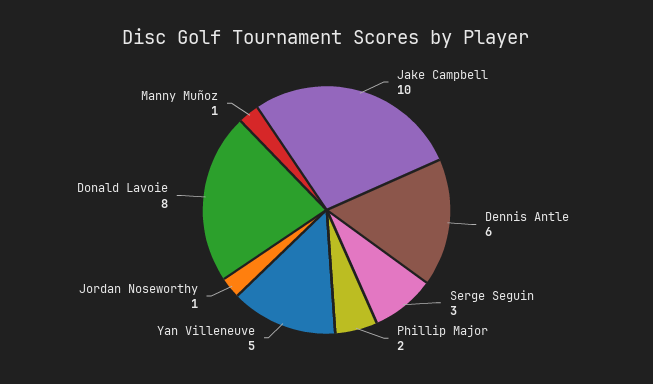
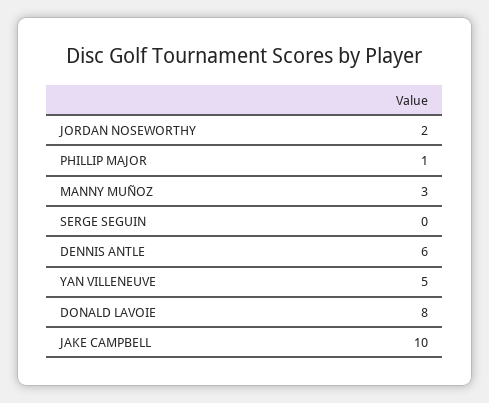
Serge Seguin: 3 -> 0
Phillip Major: 2 -> 1
Jordan Noseworthy: 1 -> 2
Manny Muñoz: 1 -> 3

